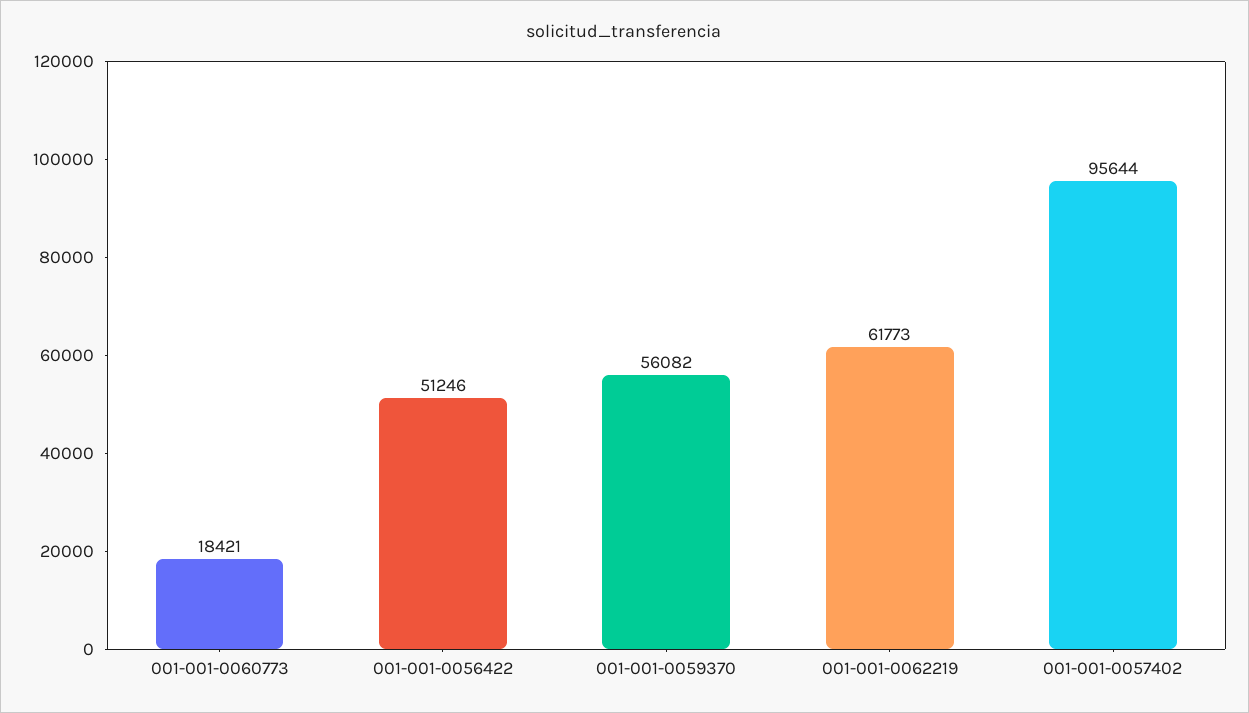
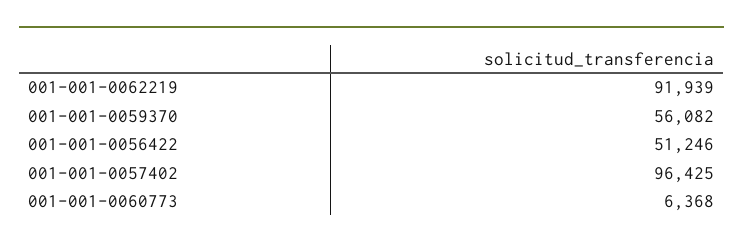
001-001-0060773: 18421 -> 6368
001-001-0062219: 61773 -> 91939
001-001-0057402: 95644 -> 96425

